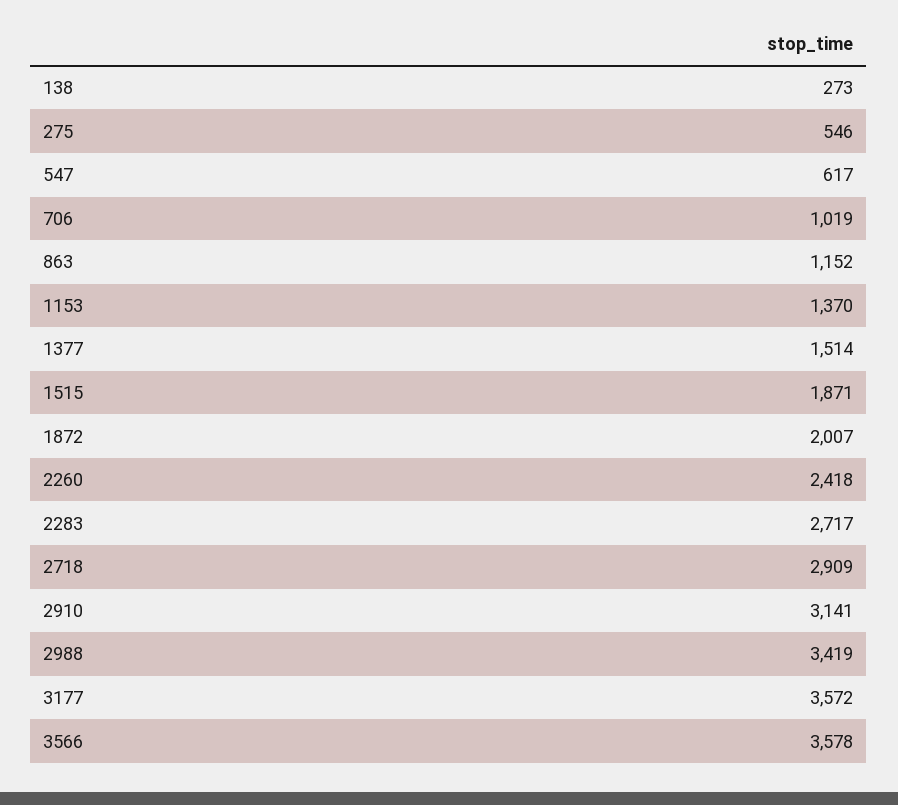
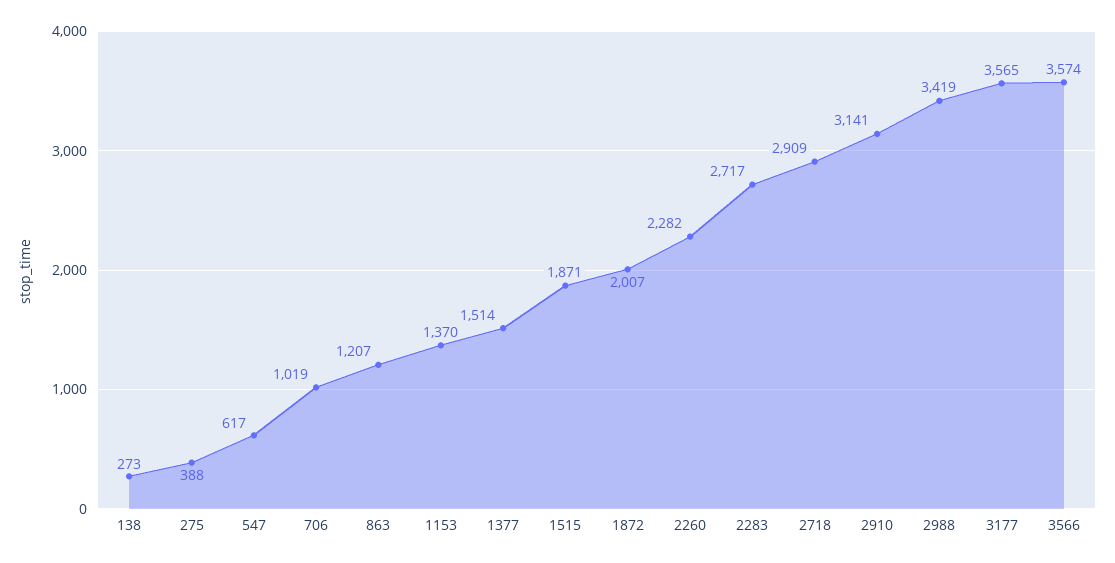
275: 546 -> 388
863: 1152 -> 1207
2260: 2418 -> 2282
3177: 3572 -> 3565
3566: 3578 -> 3574

